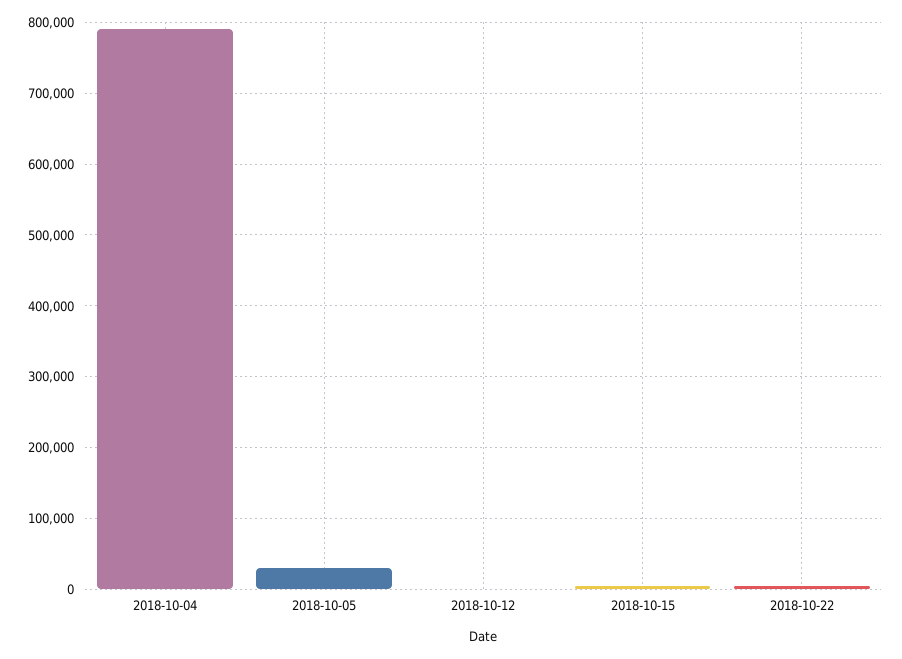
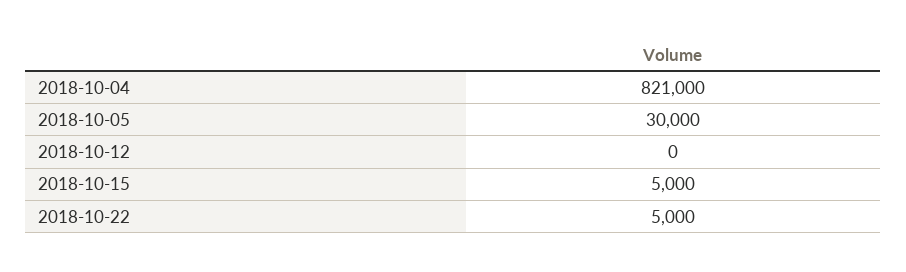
2018-10-04: 790000 -> 821000

